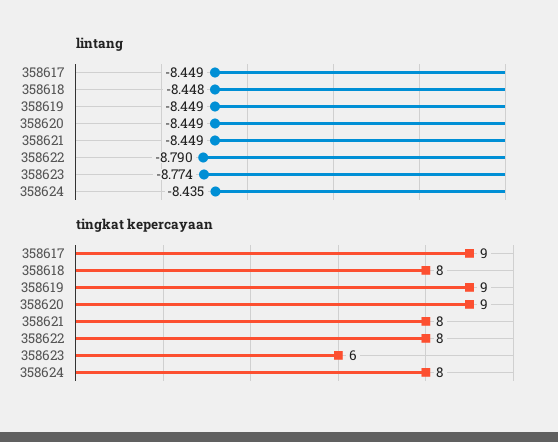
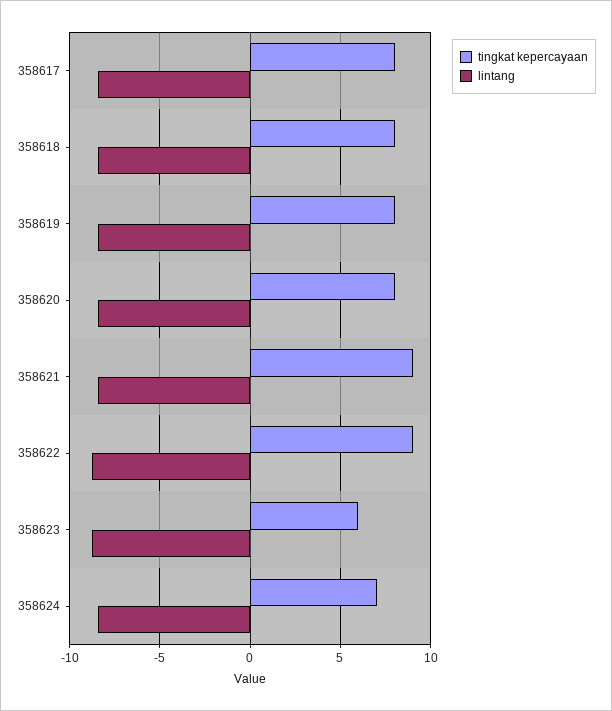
tingkat kepercayaan, 358617: 9 -> 8
tingkat kepercayaan, 358619: 9 -> 8
tingkat kepercayaan, 358620: 9 -> 8
tingkat kepercayaan, 358621: 8 -> 9
tingkat kepercayaan, 358622: 8 -> 9
tingkat kepercayaan, 358624: 8 -> 7

